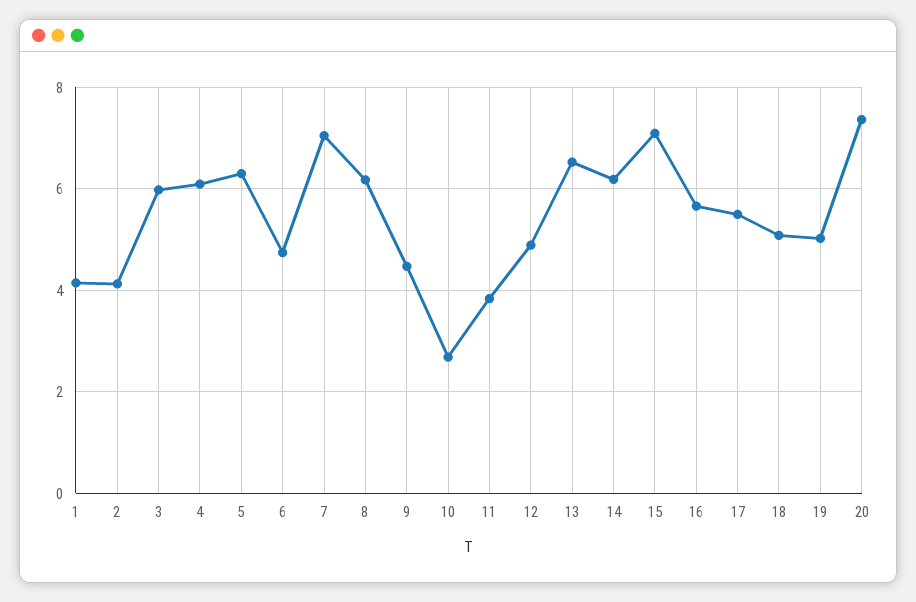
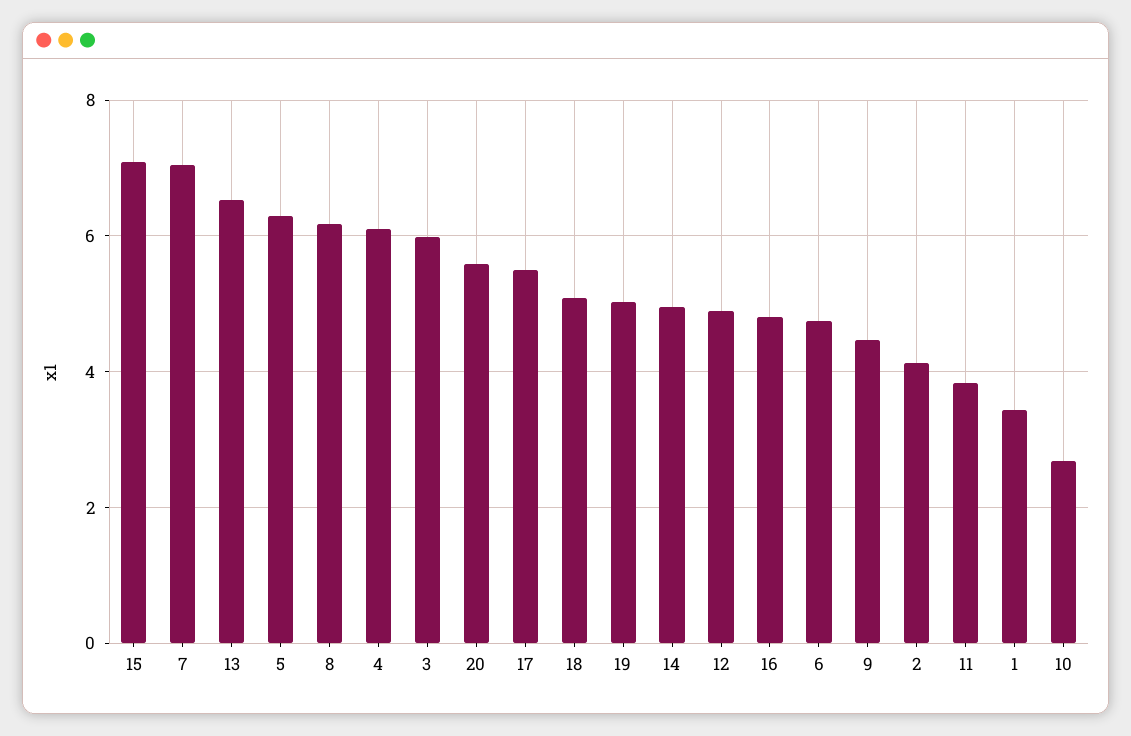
1: 4.2 -> 3.4
14: 6.2 -> 5
16: 5.6 -> 4.8
20: 7.4 -> 5.6

